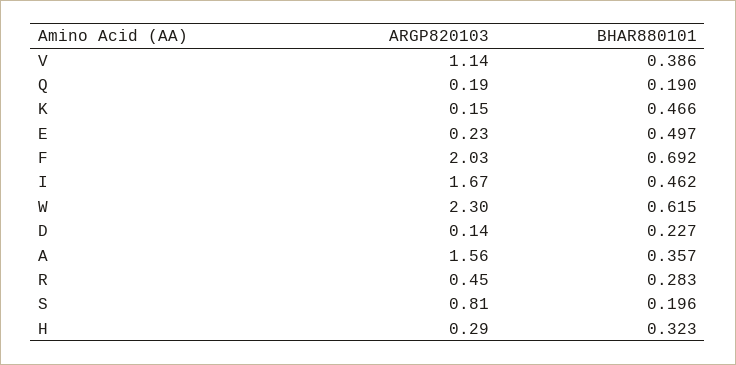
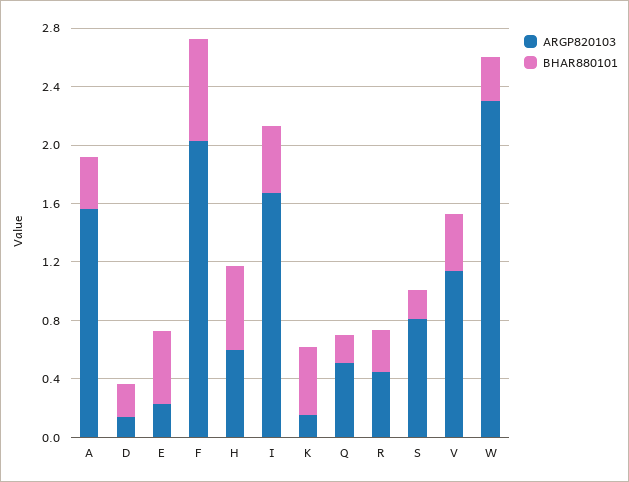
ARGP820103, Q: 0.19 -> 0.5
BHAR880101, W: 0.615 -> 0.3
ARGP820103, H: 0.29 -> 0.6
BHAR880101, H: 0.323 -> 0.6

